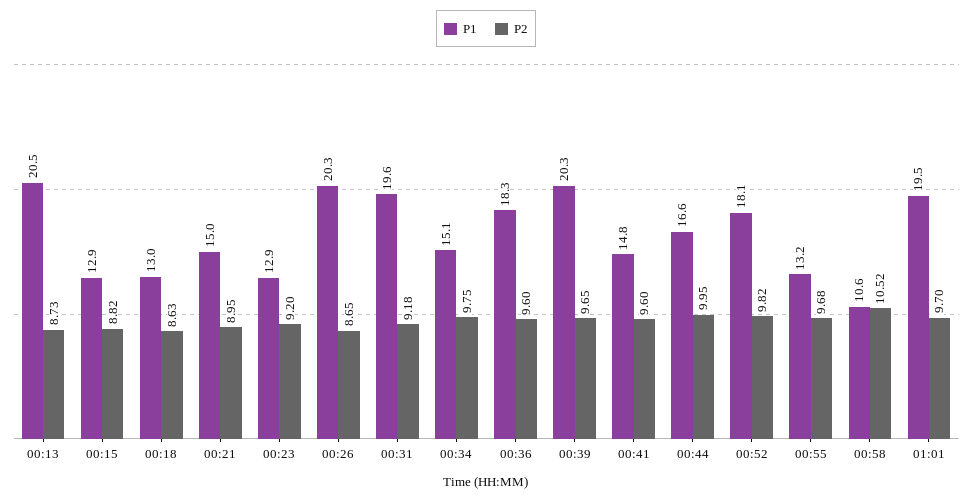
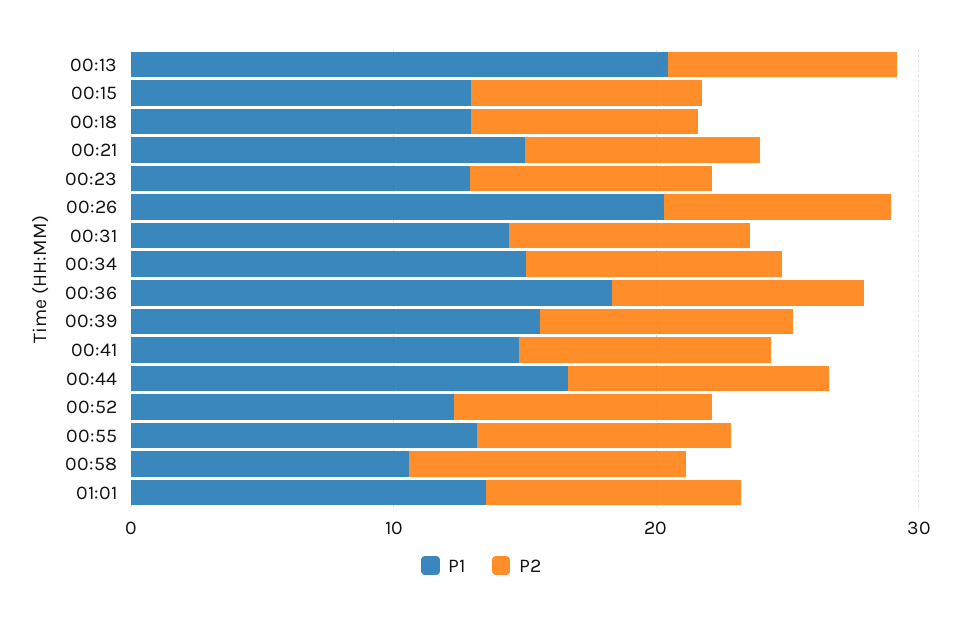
P1, 00:31: 19.6 -> 14
P1, 00:39: 20.3 -> 16
P1, 00:52: 18.1 -> 12
P1, 01:01: 19.5 -> 14

